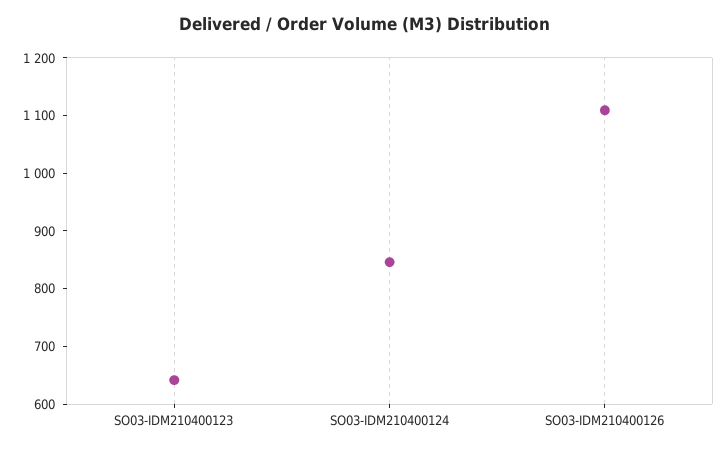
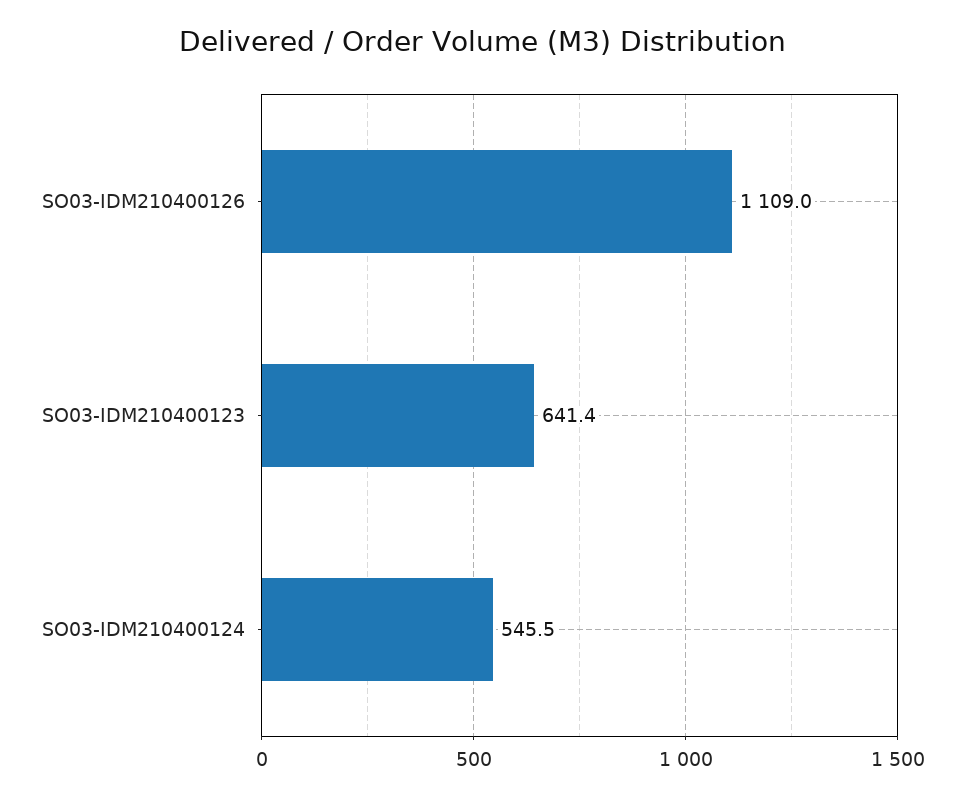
SO03-IDM210400124: 840 -> 545.5

